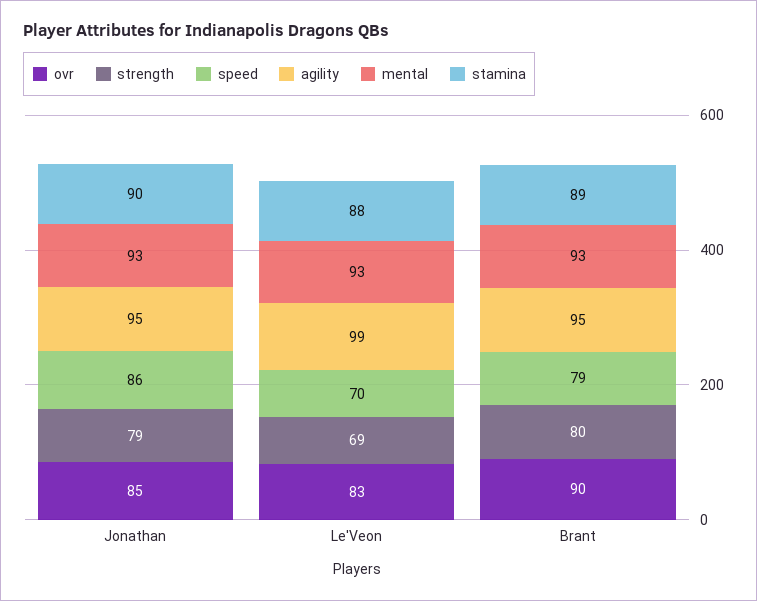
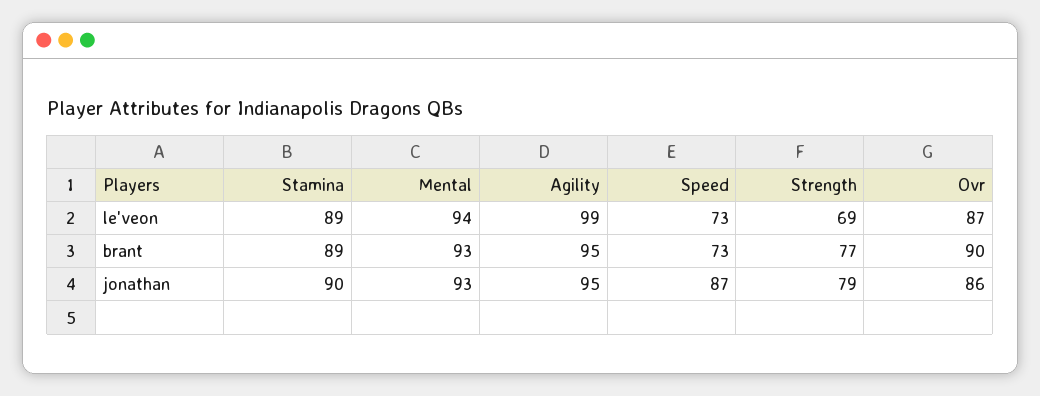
ovr, Jonathan: 85 -> 86
speed, Jonathan: 86 -> 87
ovr, Le'Veon: 83 -> 87
speed, Le'Veon: 70 -> 73
mental, Le'Veon: 93 -> 94
stamina, Le'Veon: 88 -> 89
strength, Brant: 80 -> 77
speed, Brant: 79 -> 73

